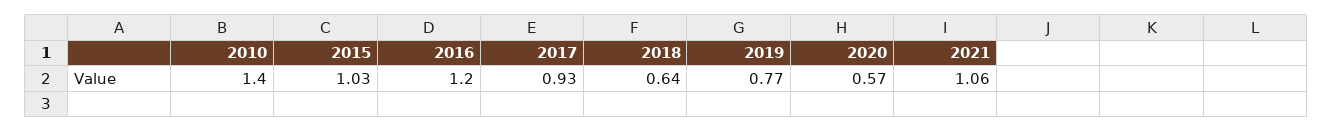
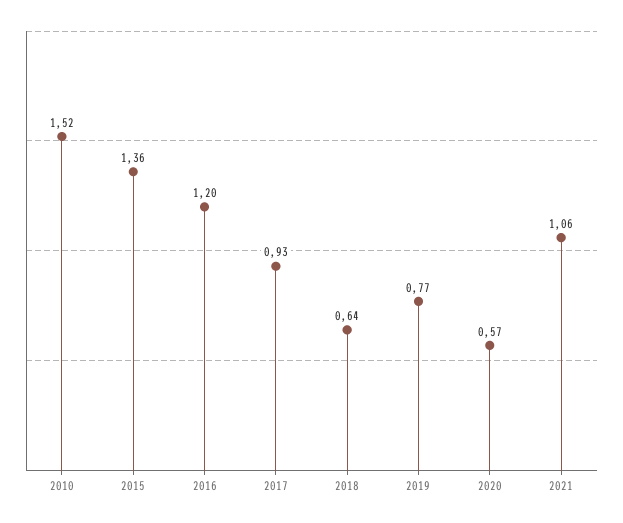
2010: 1.4 -> 1.52
2015: 1.03 -> 1.36

